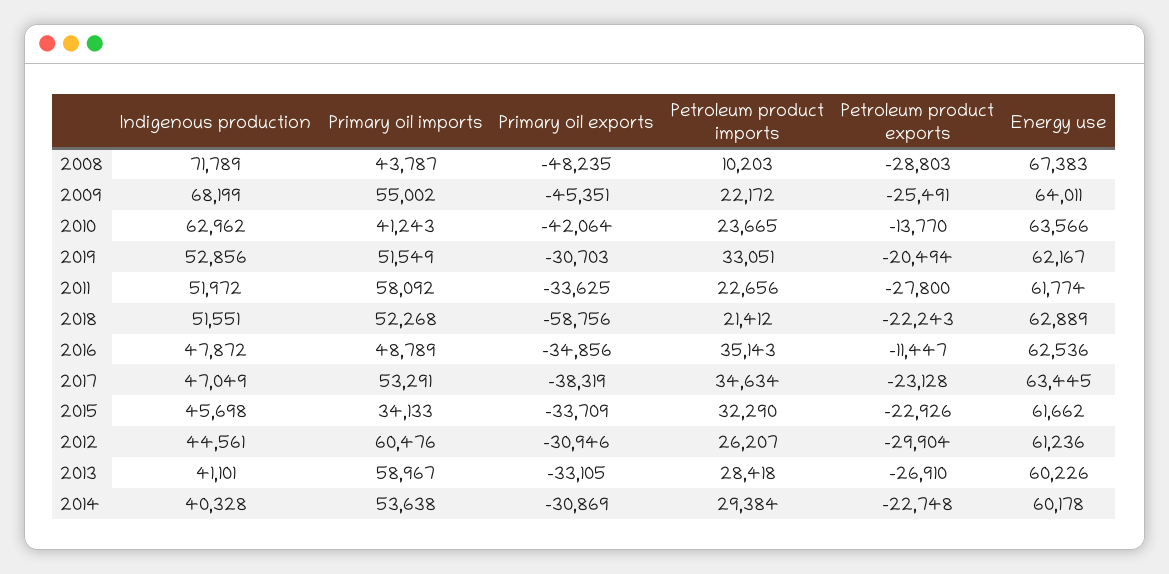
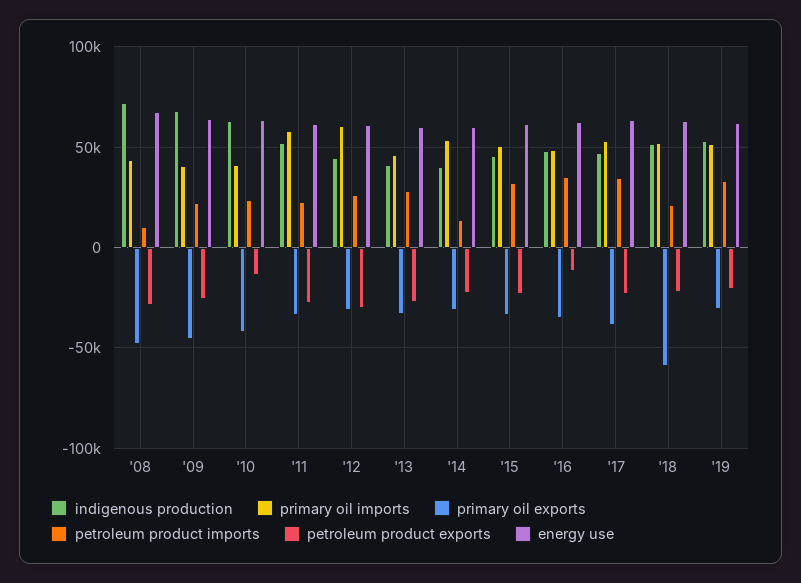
Primary oil imports, 2009: 55002 -> 40000
Primary oil imports, 2015: 34133 -> 50000
Primary oil imports, 2013: 58967 -> 45000
Petroleum product imports, 2014: 29384 -> 15000

